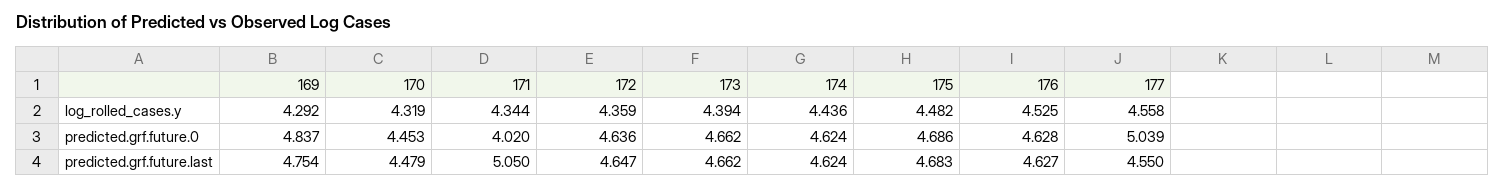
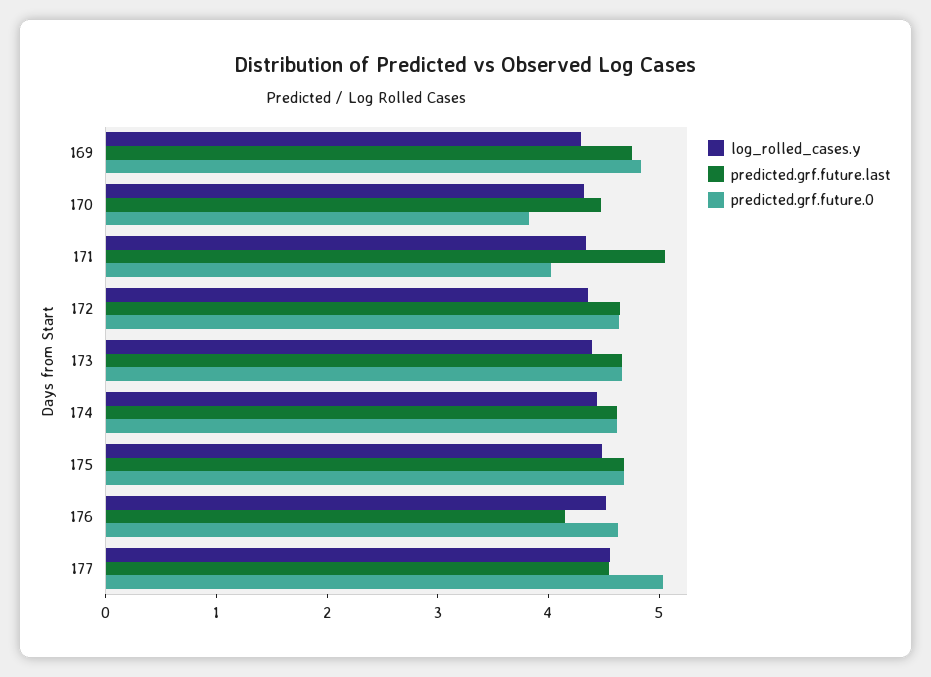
predicted.grf.future.0, 170: 4.453 -> 3.8
predicted.grf.future.last, 176: 4.627 -> 4.2

